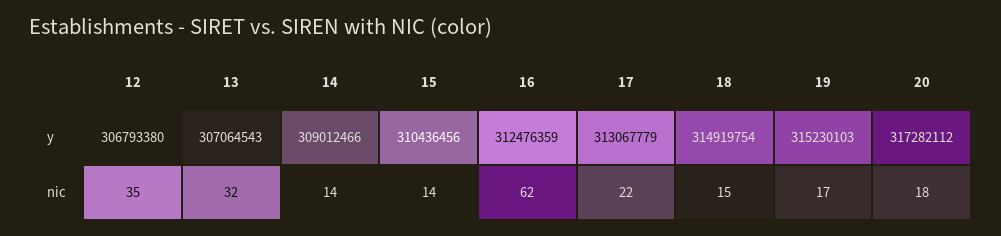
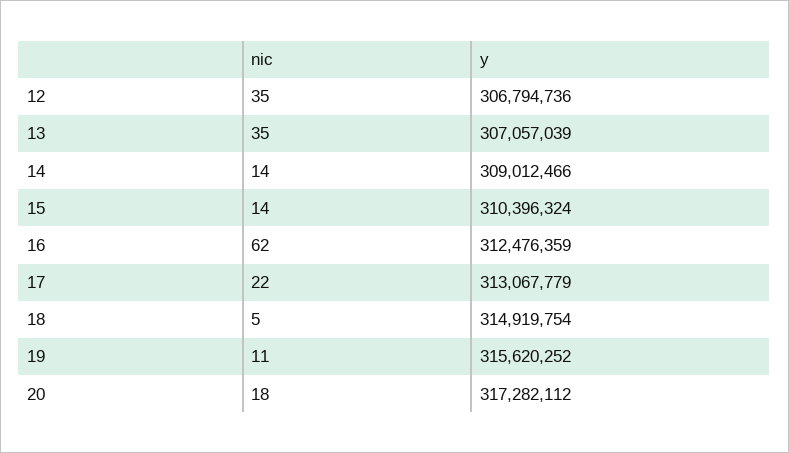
12, y: 306793380 -> 306794736
13, y: 307064543 -> 307057039
15, y: 310436456 -> 310396324
19, y: 315230103 -> 315620252
13, nic: 32 -> 35
18, nic: 15 -> 5
19, nic: 17 -> 11

